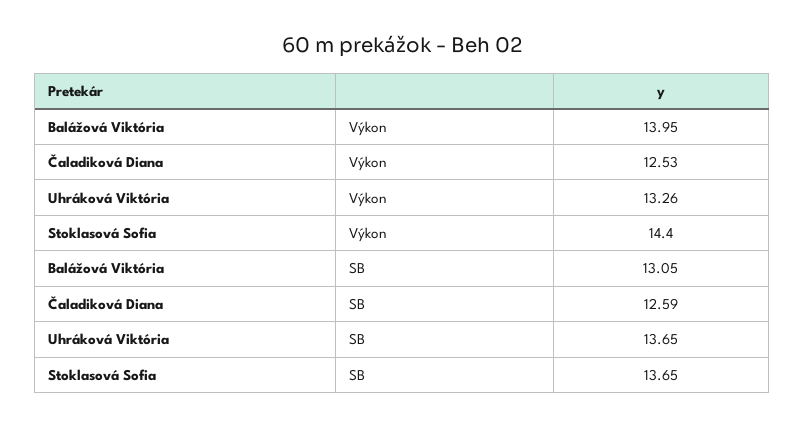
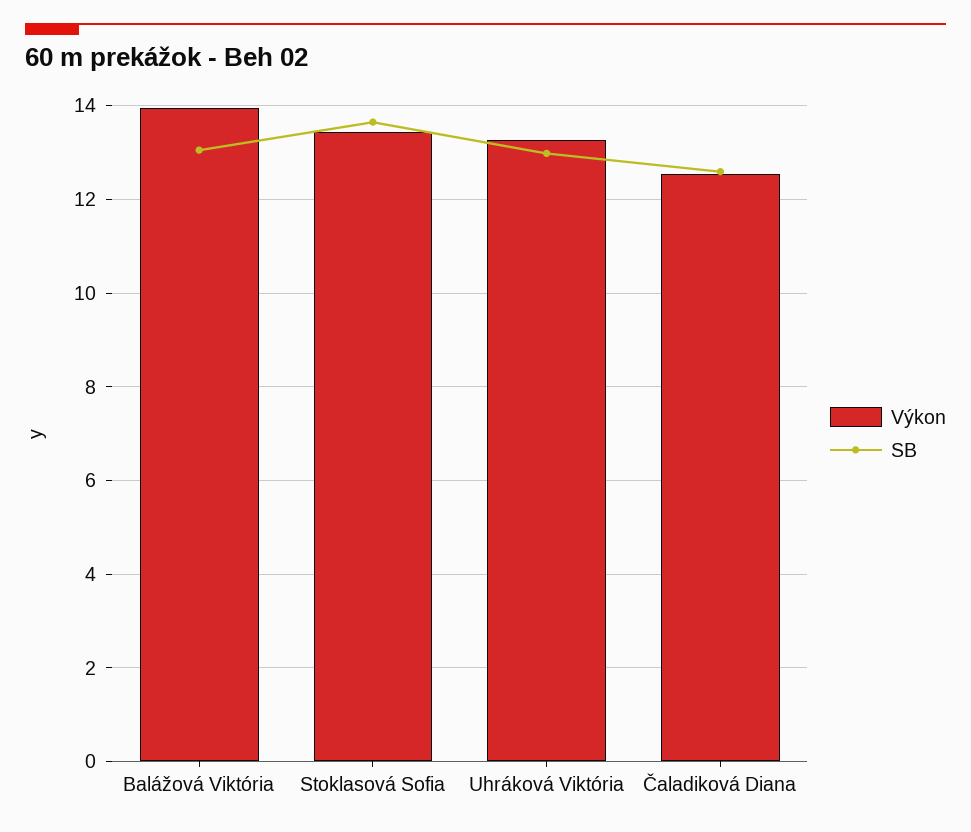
Výkon, Stoklasová Sofia: 14.4 -> 13.4
SB, Uhráková Viktória: 13.65 -> 13

